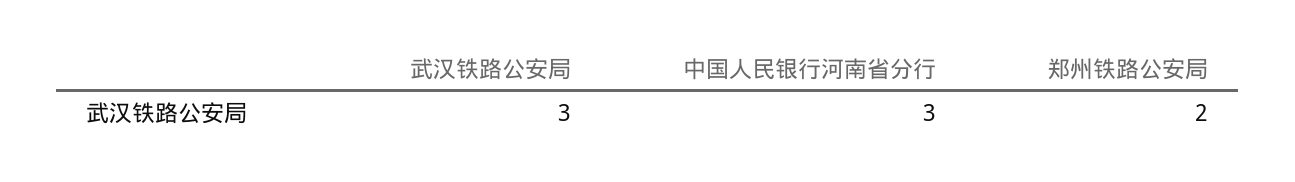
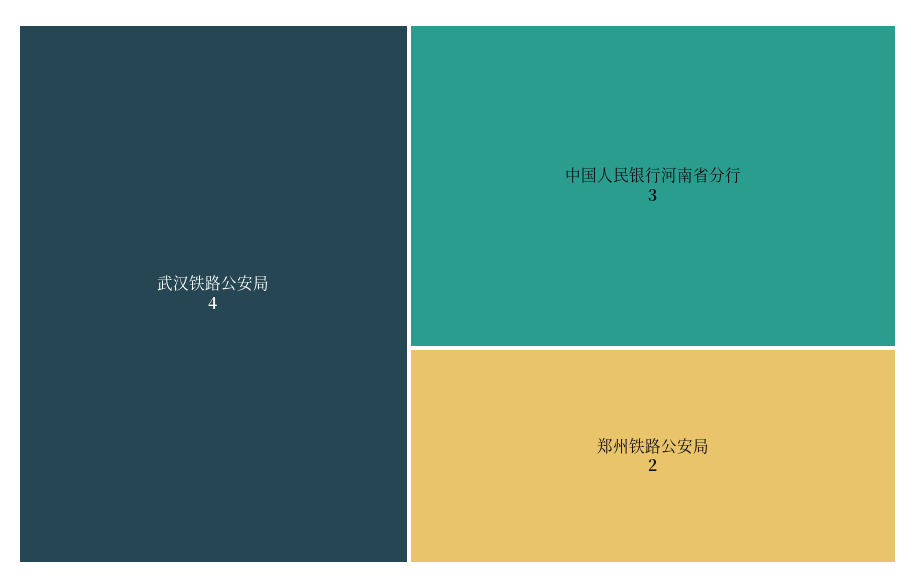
武汉铁路公安局: 3 -> 4

